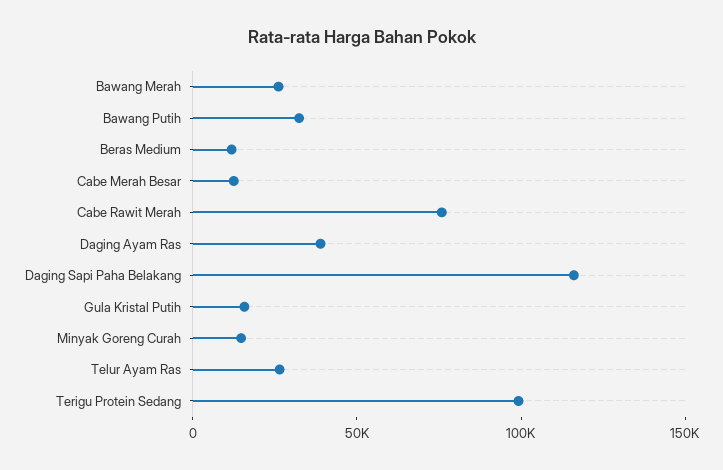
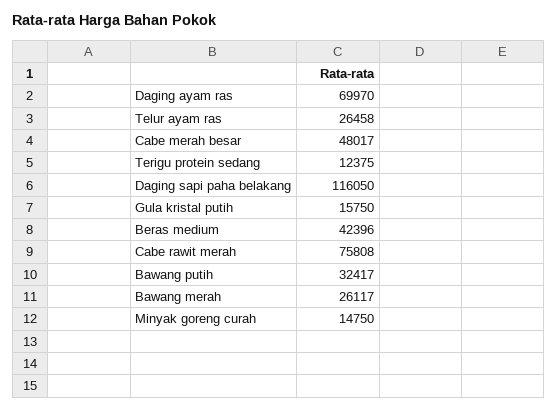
Beras Medium: 10000 -> 42396
Cabe Merah Besar: 10000 -> 48017
Daging Ayam Ras: 40000 -> 69970
Terigu Protein Sedang: 100000 -> 12375

